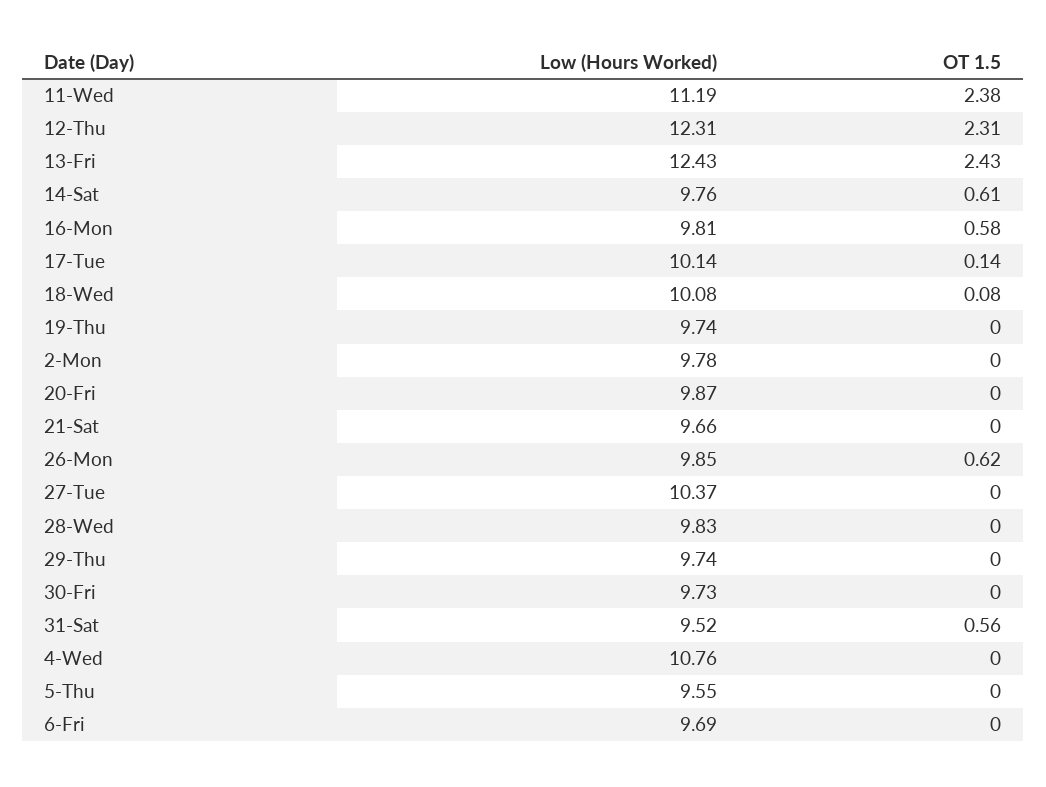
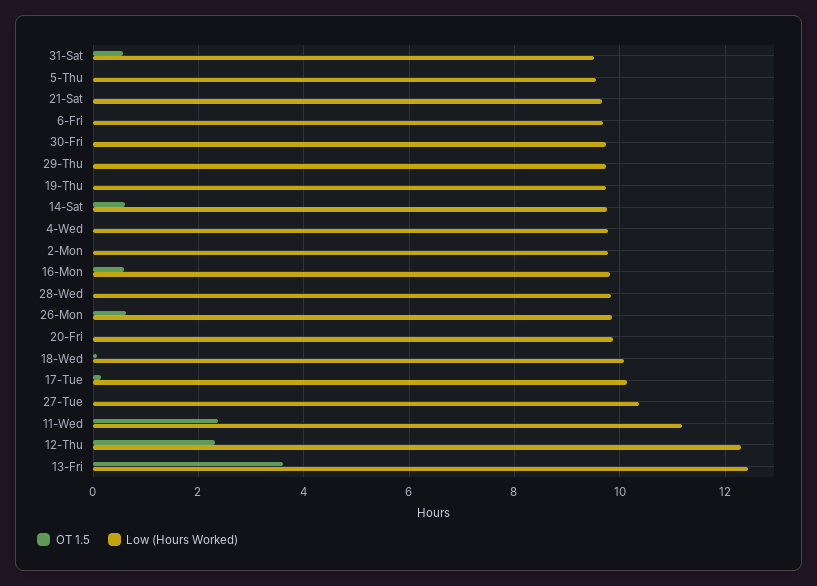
OT 1.5, 13-Fri: 2.43 -> 3.6
Low (Hours Worked), 4-Wed: 10.76 -> 9.8

